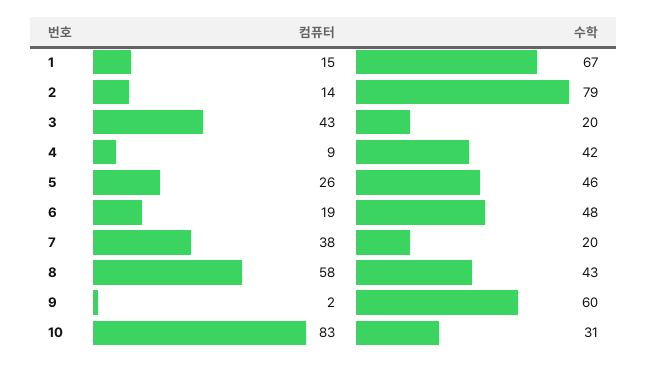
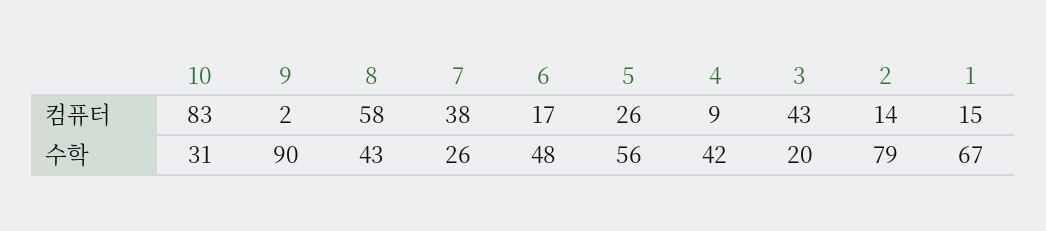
수학, 5: 46 -> 56
컴퓨터, 6: 19 -> 17
수학, 7: 20 -> 26
수학, 9: 60 -> 90

